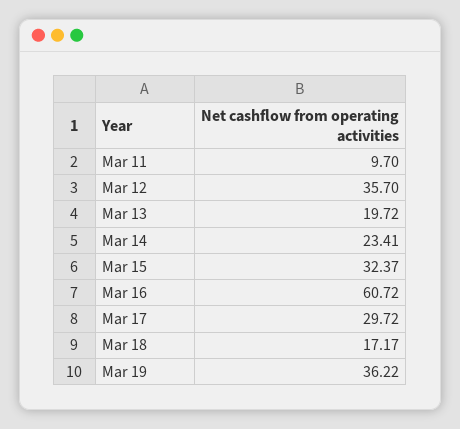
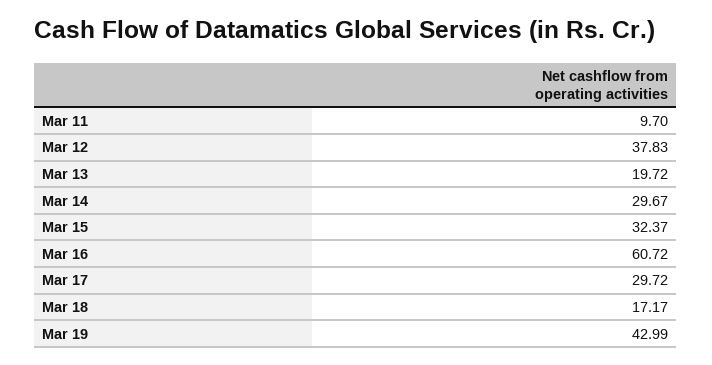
Mar 12: 35.7 -> 37.83
Mar 14: 23.41 -> 29.67
Mar 19: 36.22 -> 42.99

